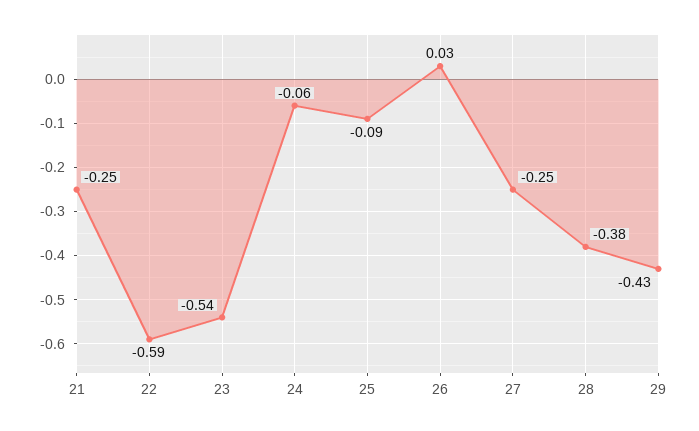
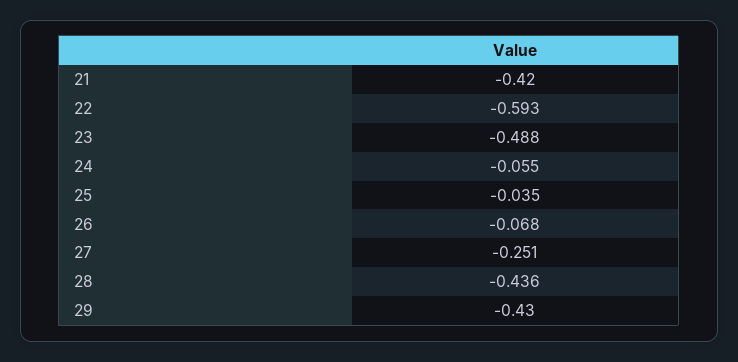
21: -0.25 -> -0.42
23: -0.54 -> -0.488
25: -0.09 -> -0.035
26: 0.03 -> -0.068
28: -0.38 -> -0.436

